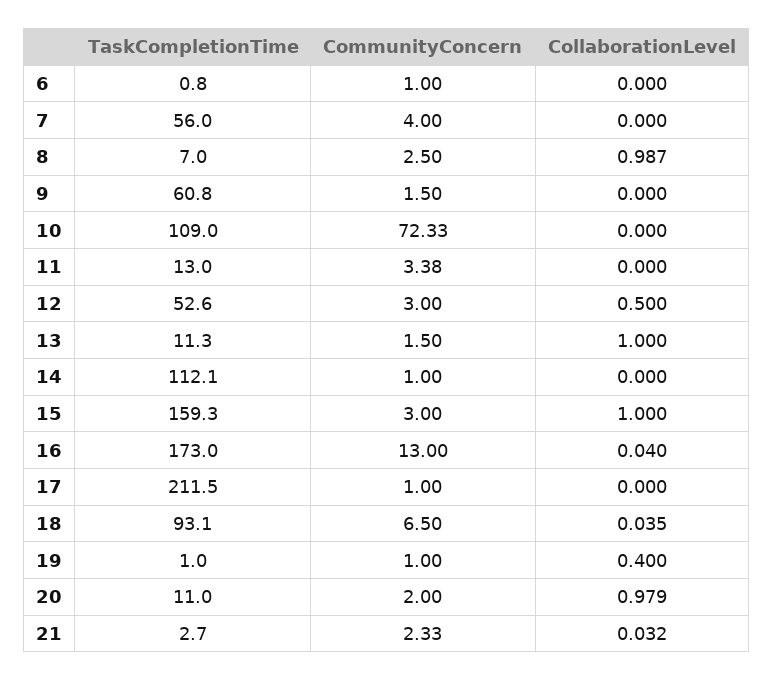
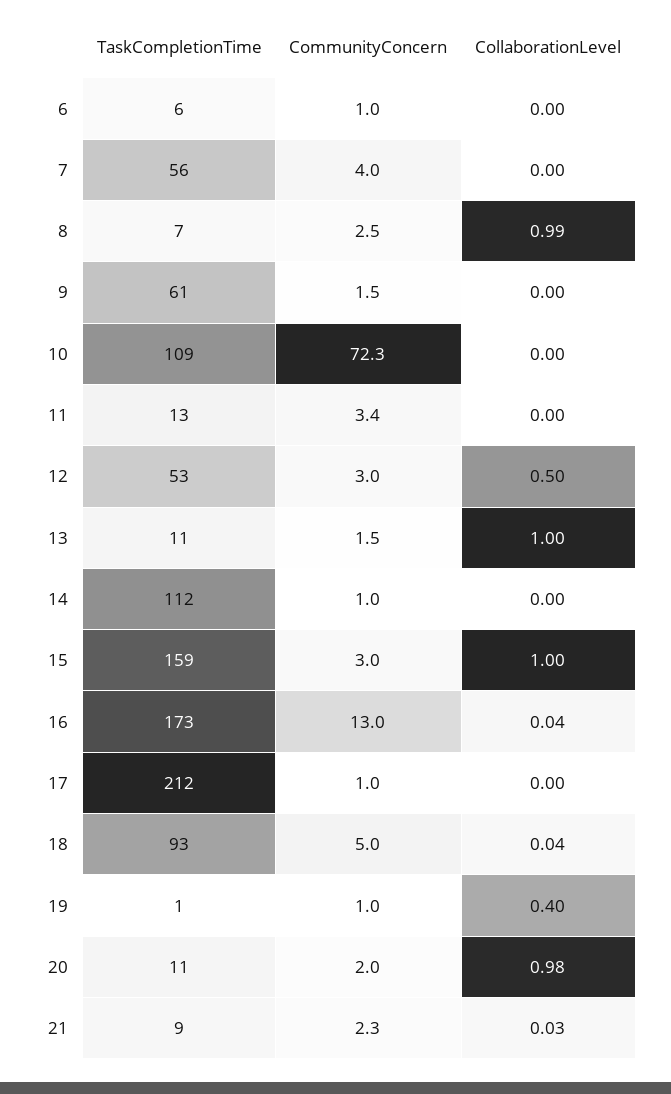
TaskCompletionTime, 6: 0.8 -> 6
CommunityConcern, 18: 6.5 -> 5
TaskCompletionTime, 21: 2.7 -> 9

